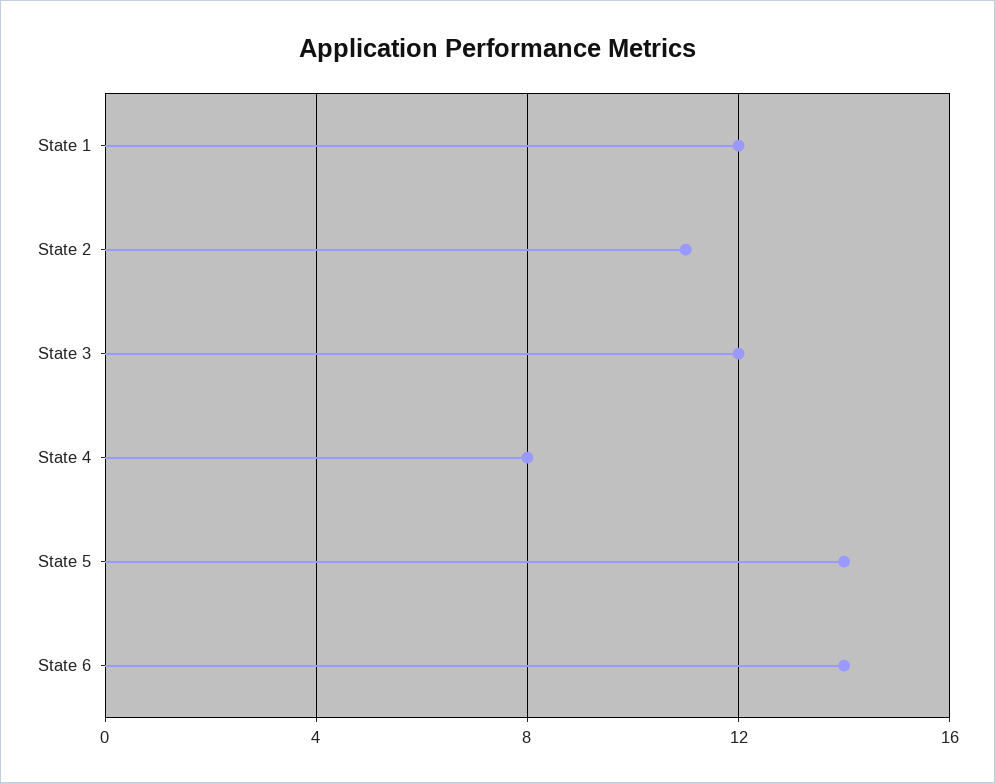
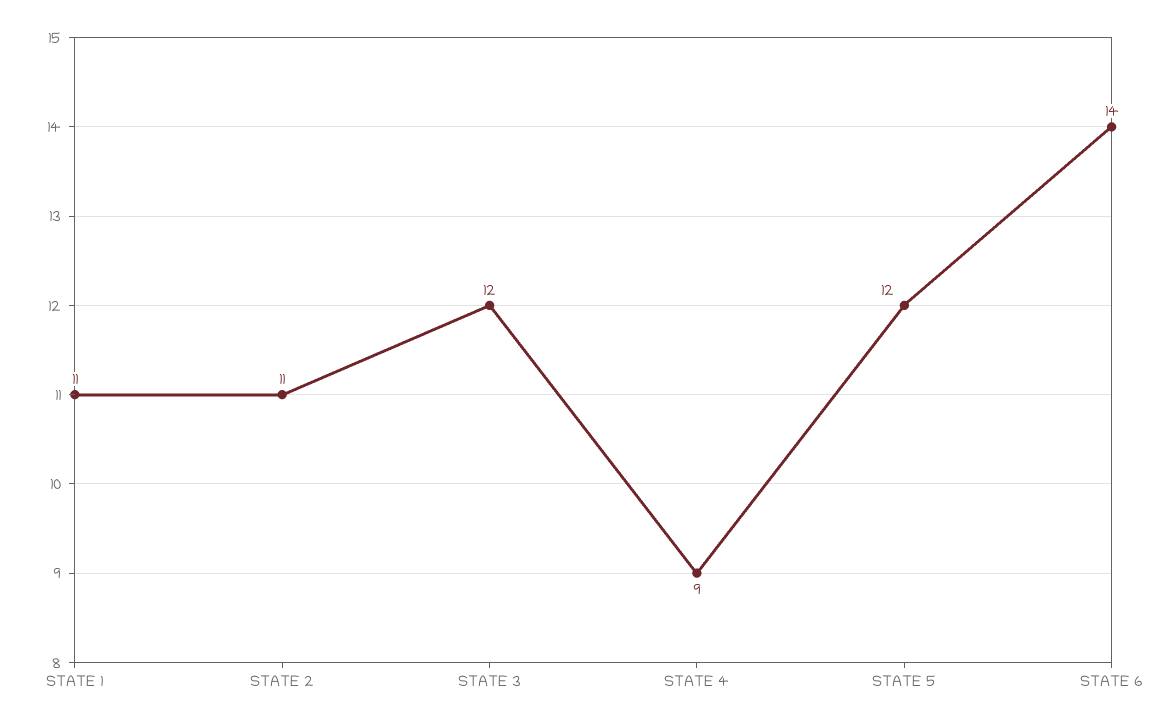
State 1: 12 -> 11
State 4: 8 -> 9
State 5: 14 -> 12

